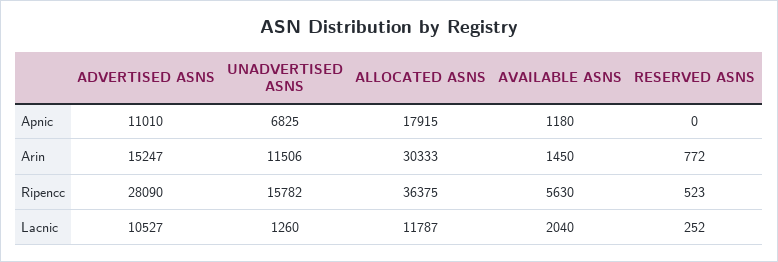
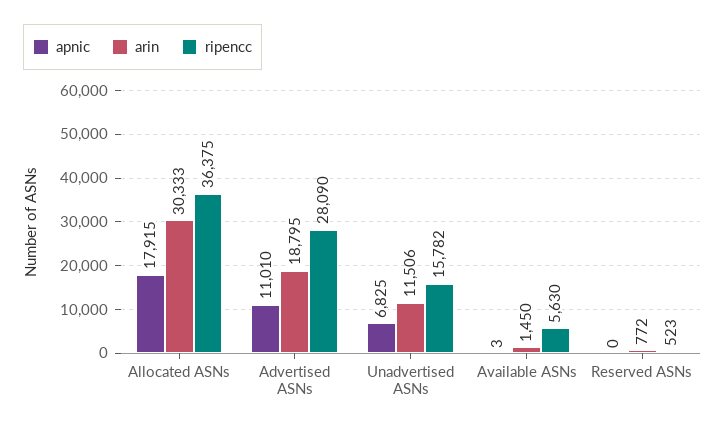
Apnic, AVAILABLE ASNS: 1180 -> 3
Arin, ADVERTISED ASNS: 15247 -> 18795
Lacnic, ADVERTISED ASNS: 10527 -> none
Lacnic, UNADVERTISED ASNS: 1260 -> none
Lacnic, ALLOCATED ASNS: 11787 -> none
Lacnic, AVAILABLE ASNS: 2040 -> none
Lacnic, RESERVED ASNS: 252 -> none

